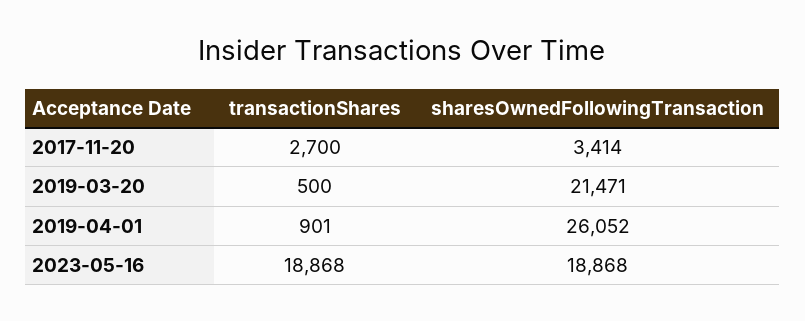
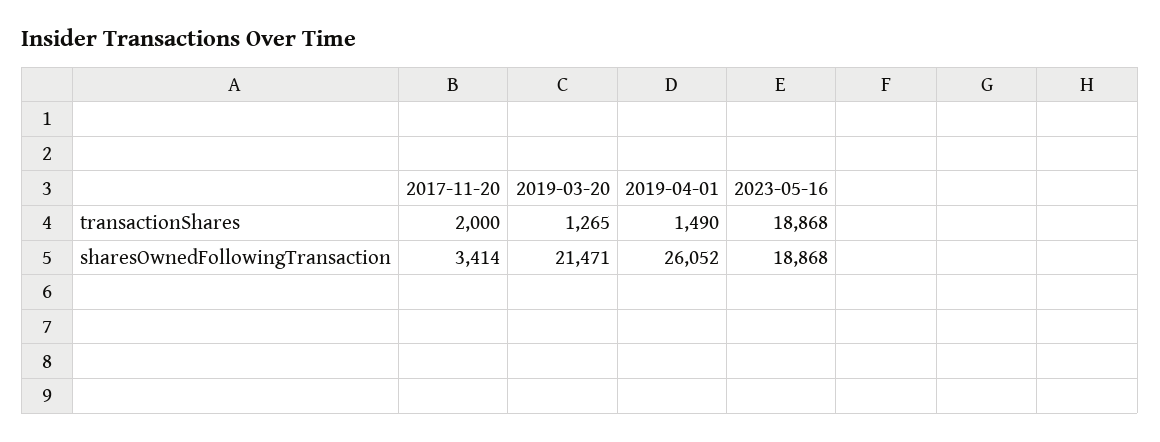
transactionShares, 2017-11-20: 2700 -> 2000
transactionShares, 2019-03-20: 500 -> 1265
transactionShares, 2019-04-01: 901 -> 1490

